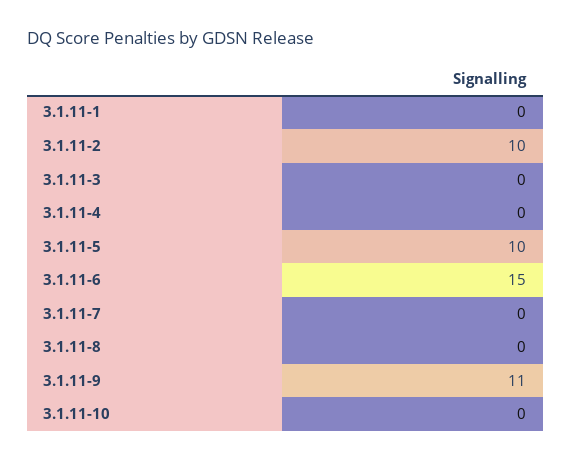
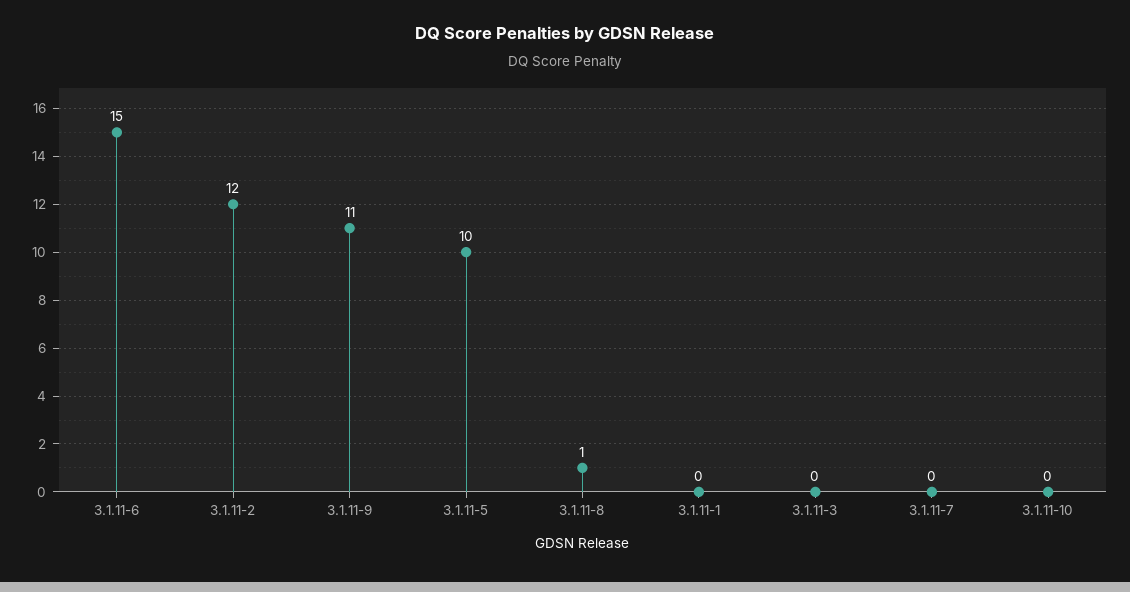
3.1.11-2: 10 -> 12
3.1.11-4: 0 -> none
3.1.11-8: 0 -> 1

